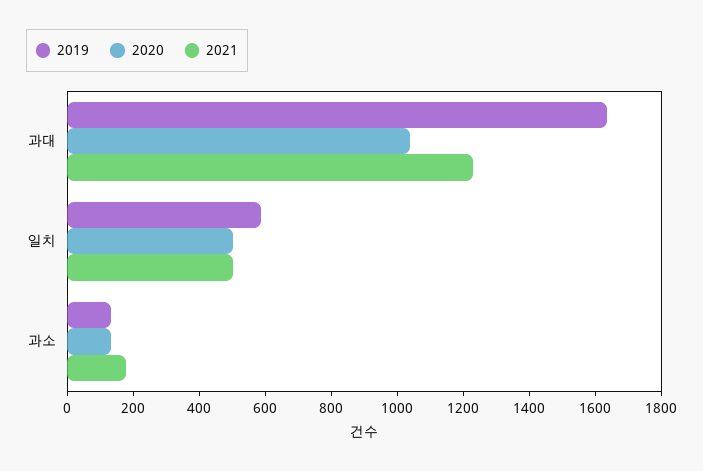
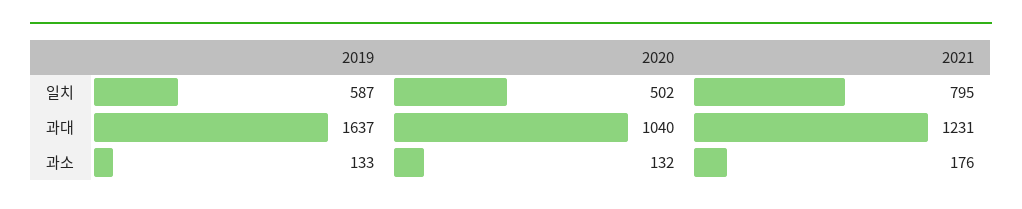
2021, 일치: 500 -> 795

